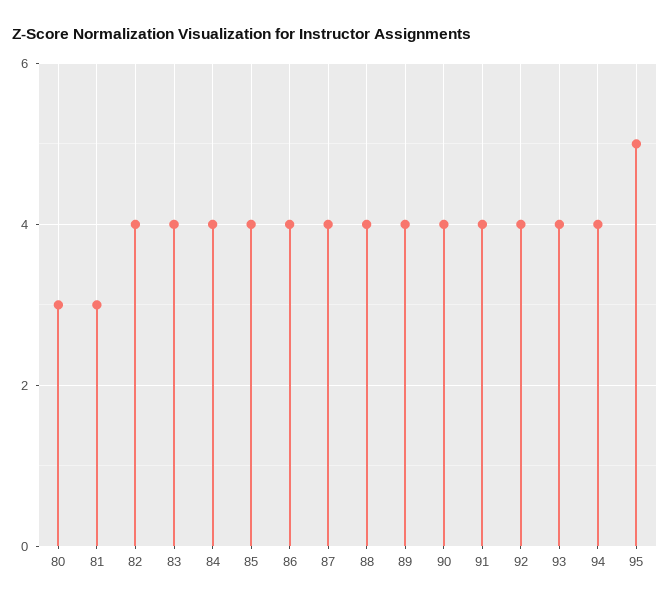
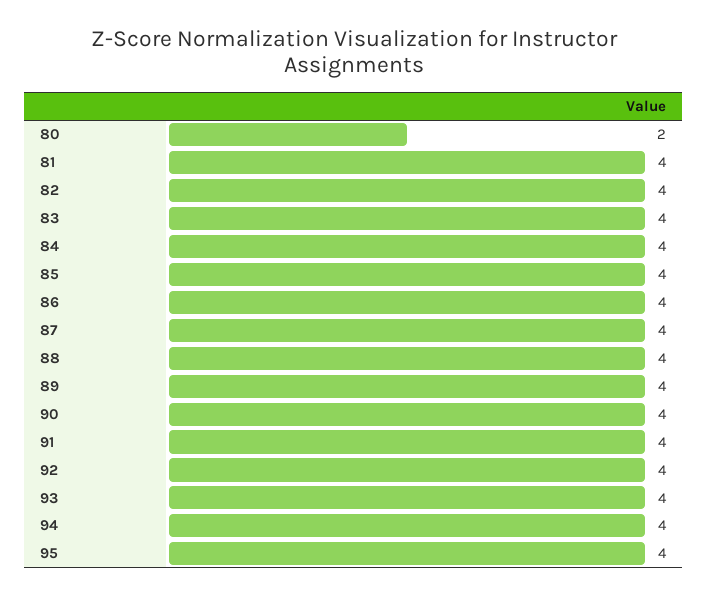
80: 3 -> 2
81: 3 -> 4
95: 5 -> 4

